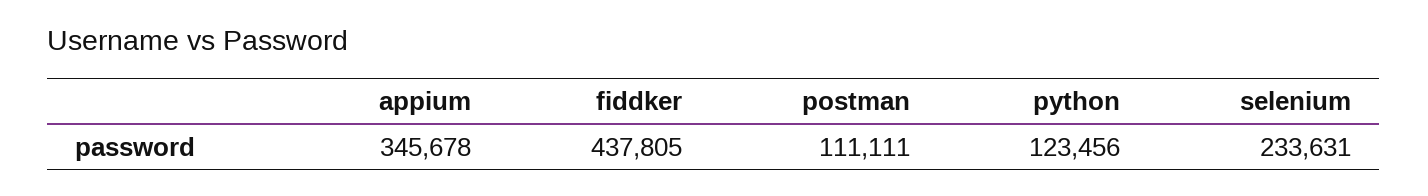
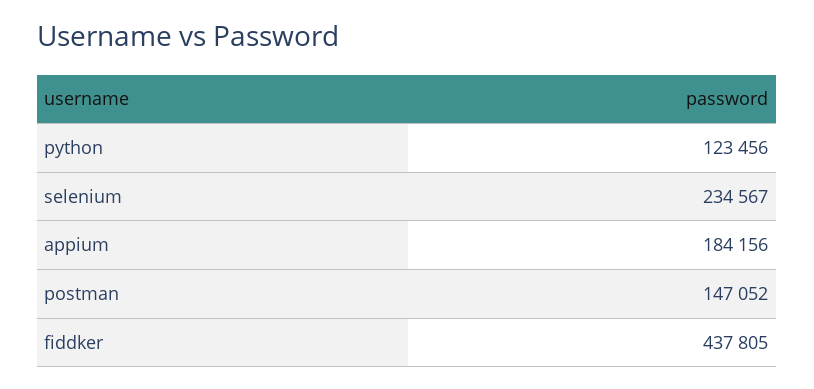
appium: 345678 -> 184156
postman: 111111 -> 147052
selenium: 233631 -> 234567

